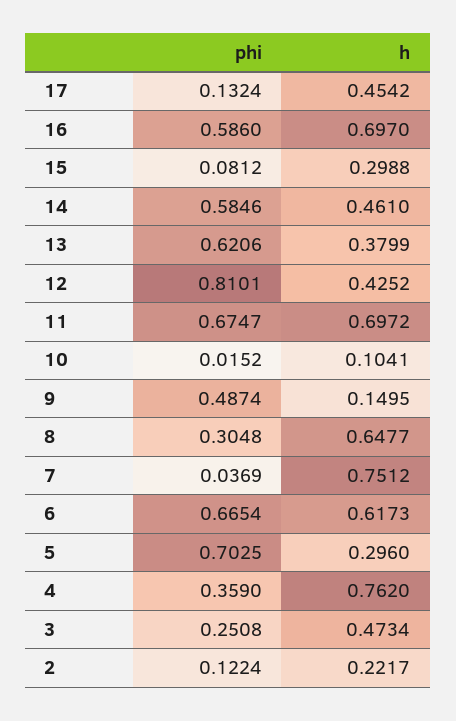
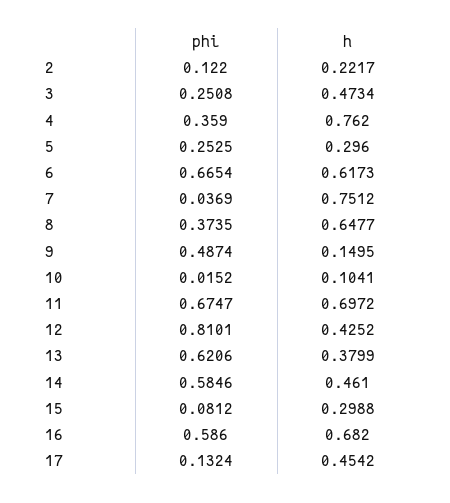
h, 16: 0.697 -> 0.682
phi, 8: 0.3048 -> 0.3735
phi, 5: 0.7025 -> 0.2525
phi, 2: 0.1224 -> 0.122

